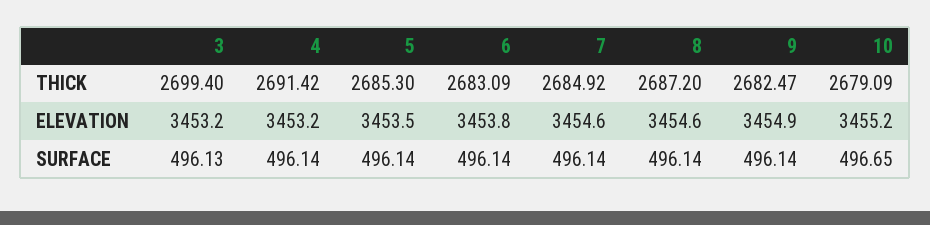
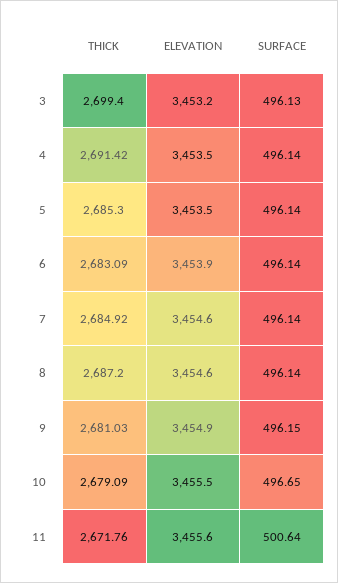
9, THICK: 2682.47 -> 2681.03
4, ELEVATION: 3453.2 -> 3453.5
6, ELEVATION: 3453.8 -> 3453.9
10, ELEVATION: 3455.2 -> 3455.5
9, SURFACE: 496.14 -> 496.15
11, THICK: none -> 2671.76
11, ELEVATION: none -> 3455.6
11, SURFACE: none -> 500.64

